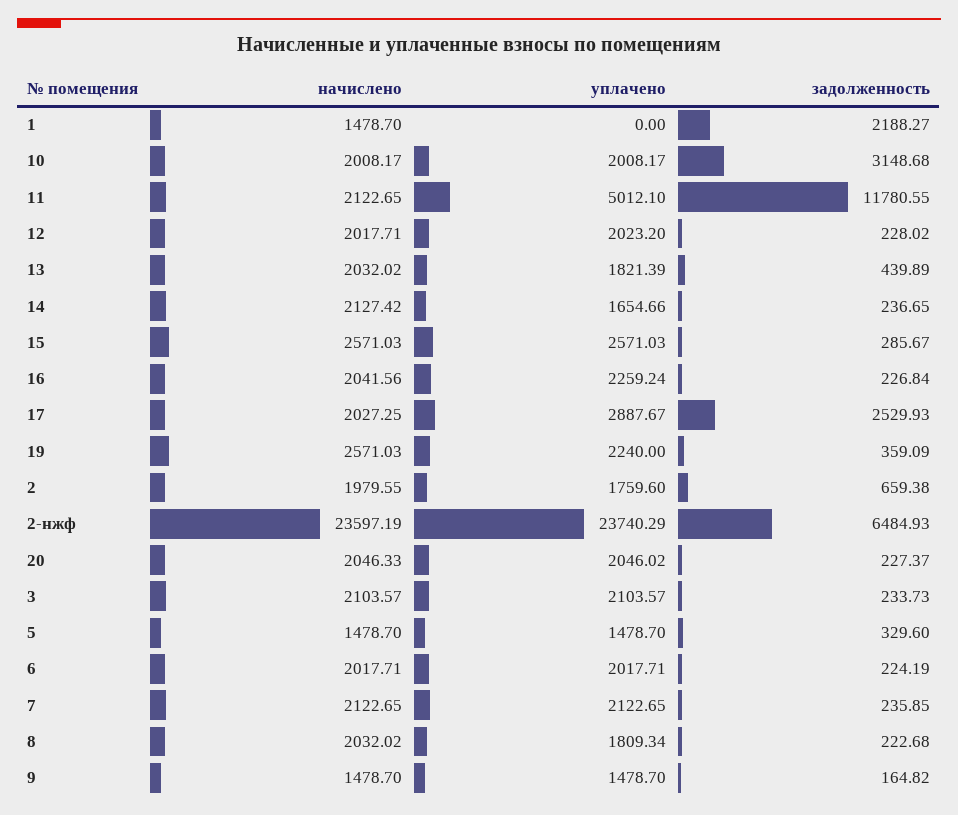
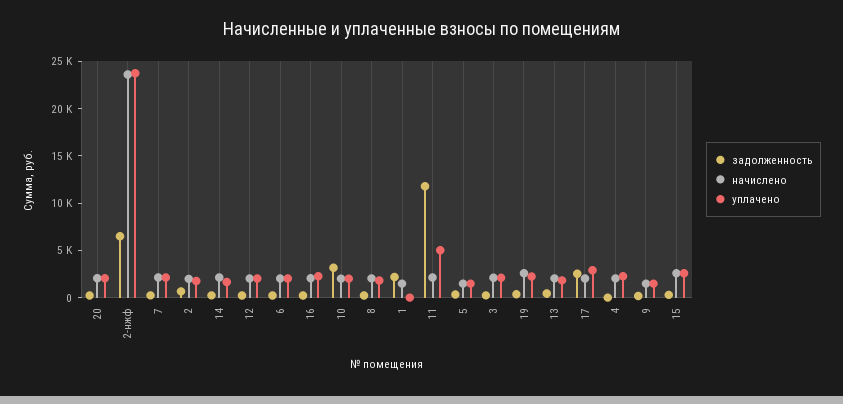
задолженность, 4: none -> 0
начислено, 4: none -> 2000
уплачено, 4: none -> 2000

